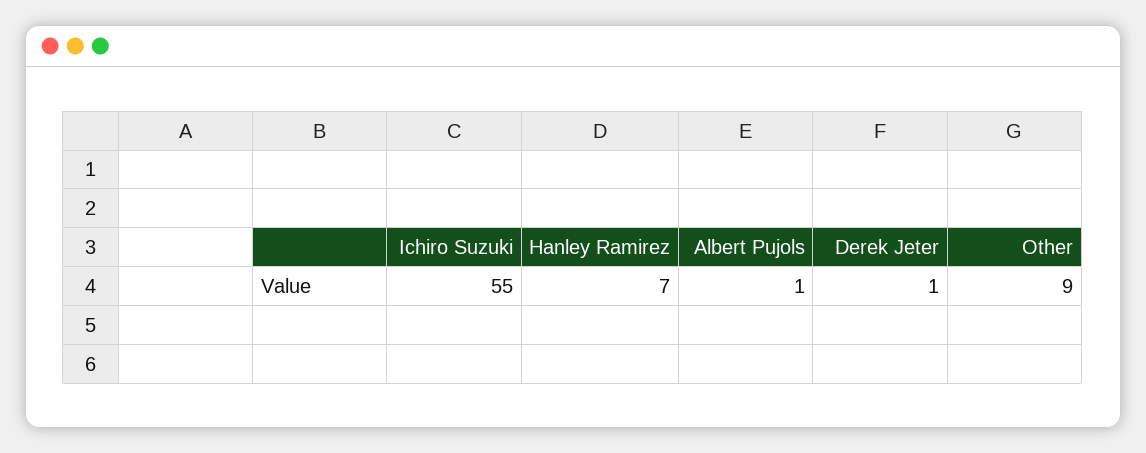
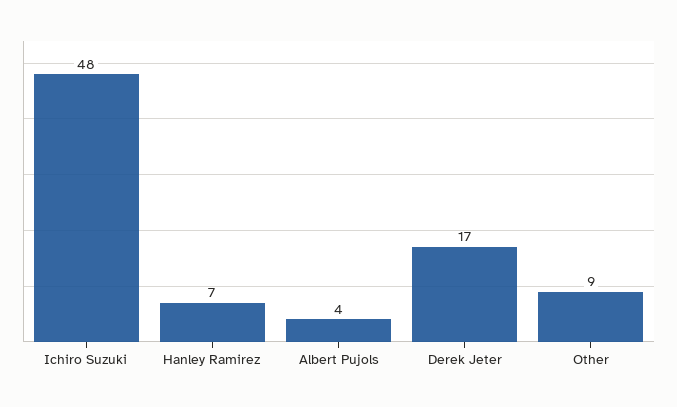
Ichiro Suzuki: 55 -> 48
Albert Pujols: 1 -> 4
Derek Jeter: 1 -> 17

